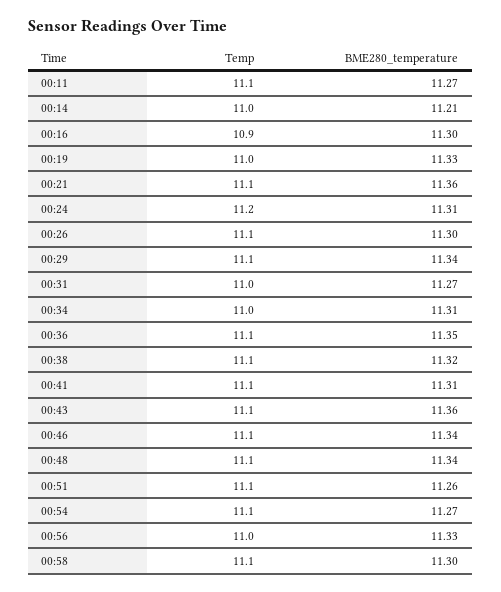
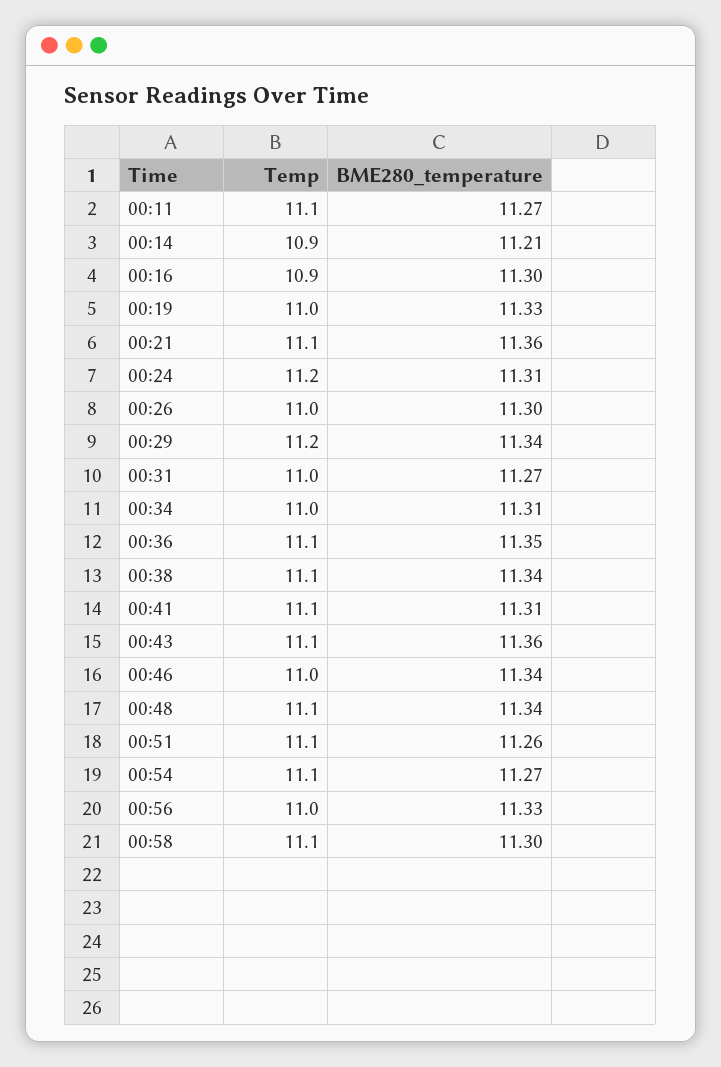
Temp, 00:14: 11 -> 10.9
Temp, 00:26: 11.1 -> 11
Temp, 00:29: 11.1 -> 11.2
BME280_temperature, 00:38: 11.32 -> 11.34
Temp, 00:46: 11.1 -> 11

